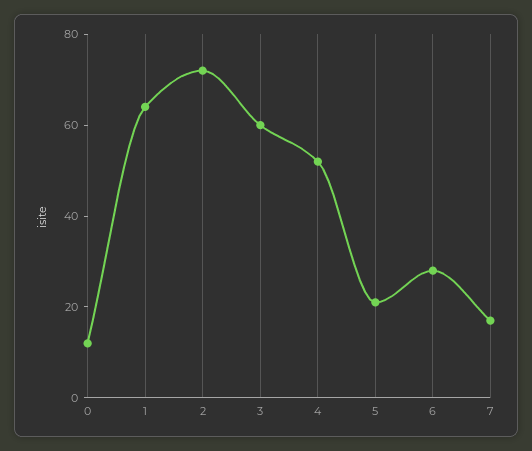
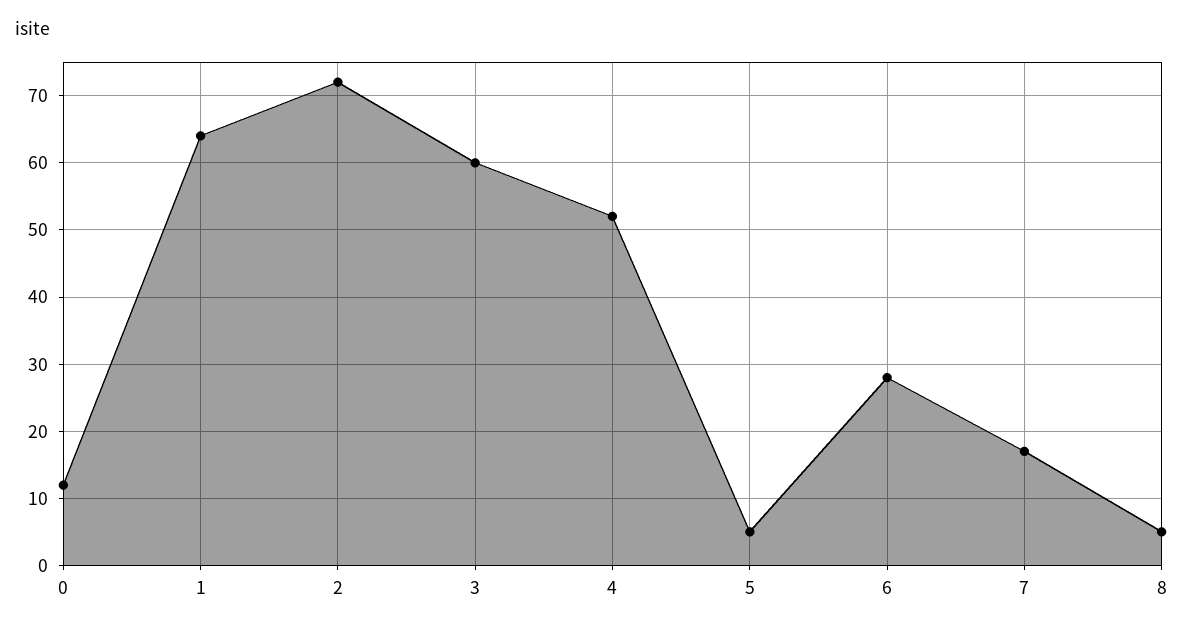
5: 20 -> 5
8: none -> 5

